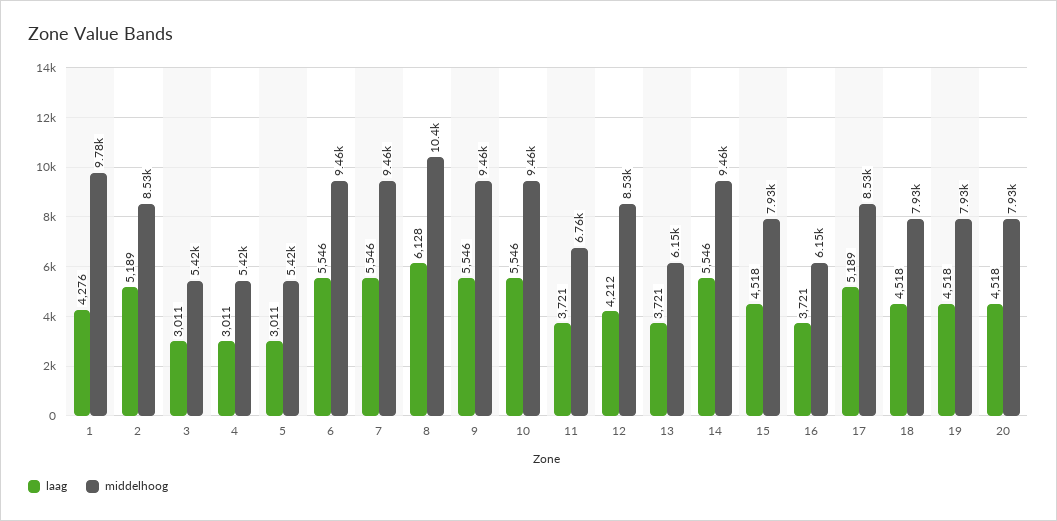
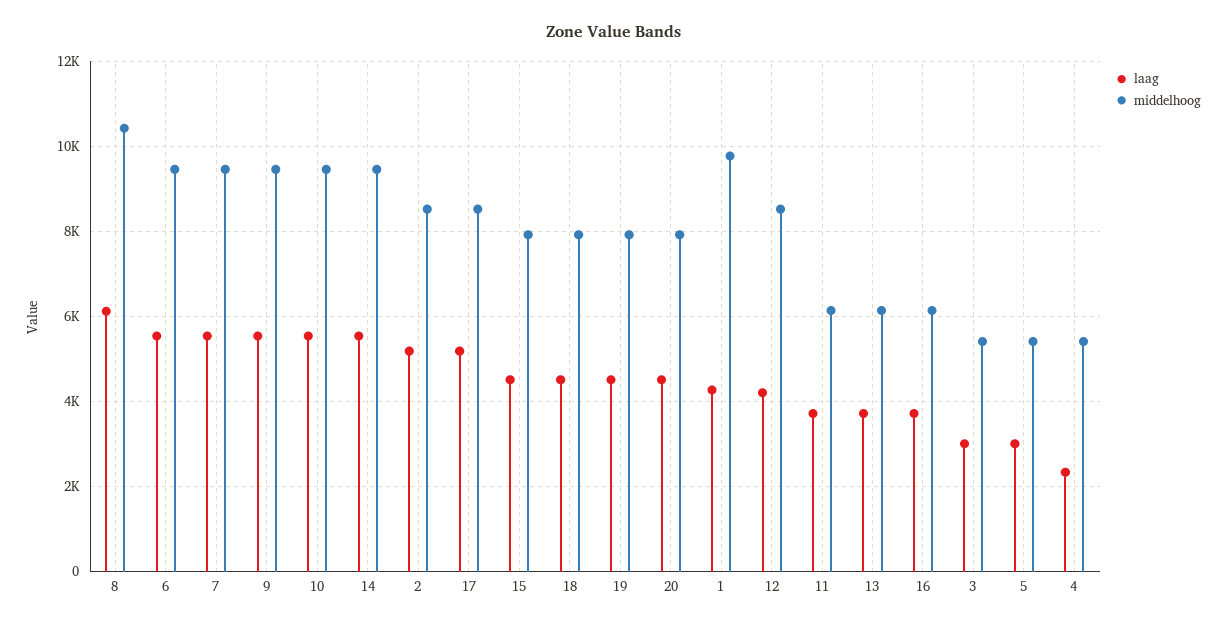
laag, 4: 3011 -> 2400
middelhoog, 11: 6760 -> 6200

